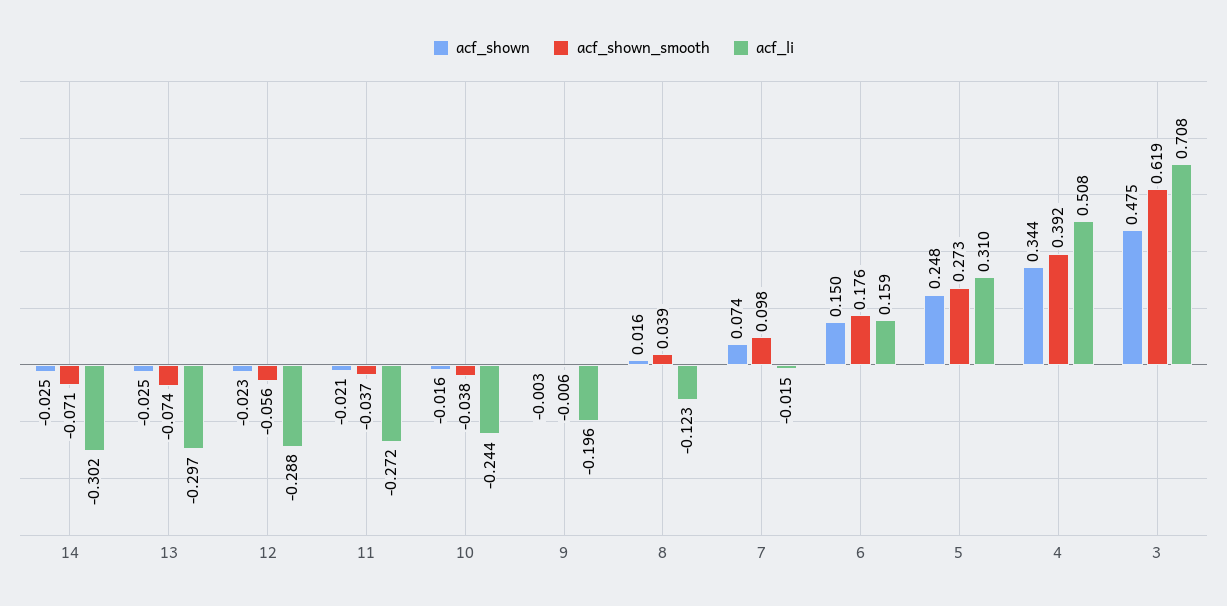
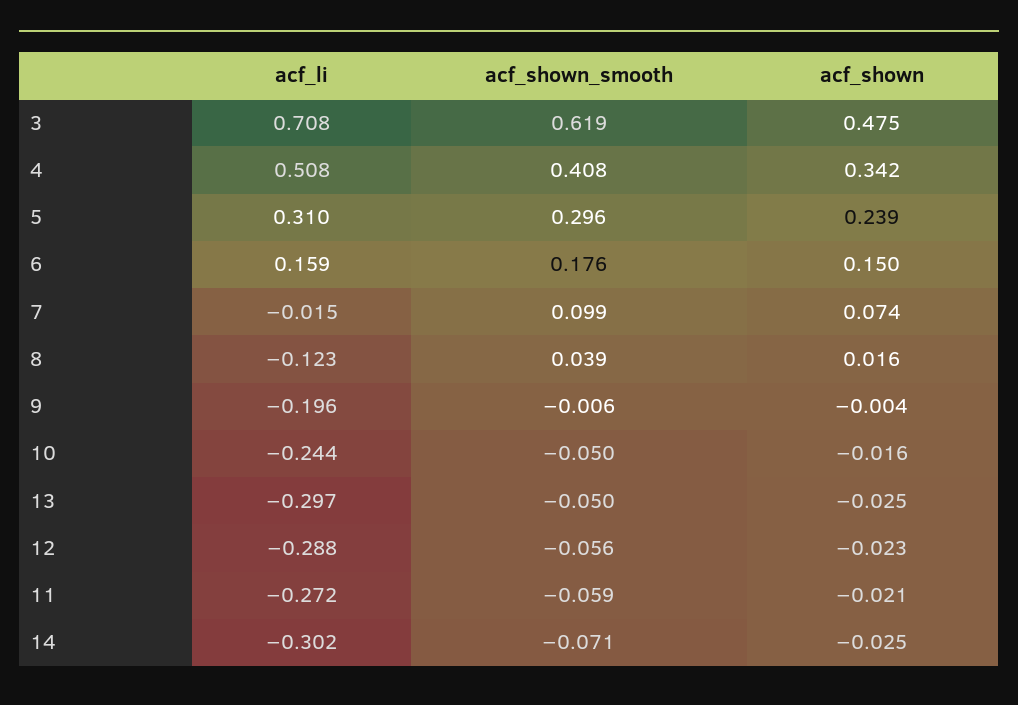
acf_shown_smooth, 13: -0.074 -> -0.05
acf_shown_smooth, 11: -0.037 -> -0.059
acf_shown_smooth, 10: -0.038 -> -0.05
acf_shown, 9: -0.003 -> -0.004
acf_shown_smooth, 7: 0.098 -> 0.099
acf_shown, 5: 0.248 -> 0.239
acf_shown_smooth, 5: 0.273 -> 0.296
acf_shown, 4: 0.344 -> 0.342
acf_shown_smooth, 4: 0.392 -> 0.408

